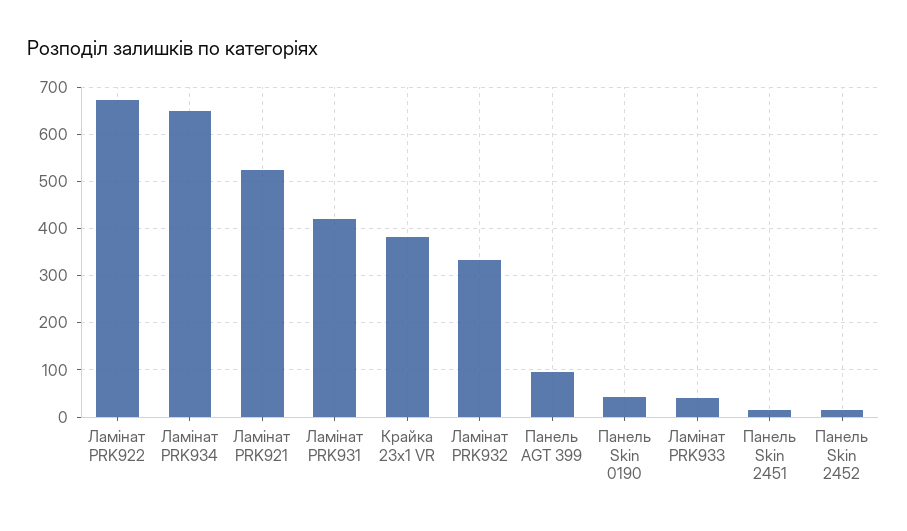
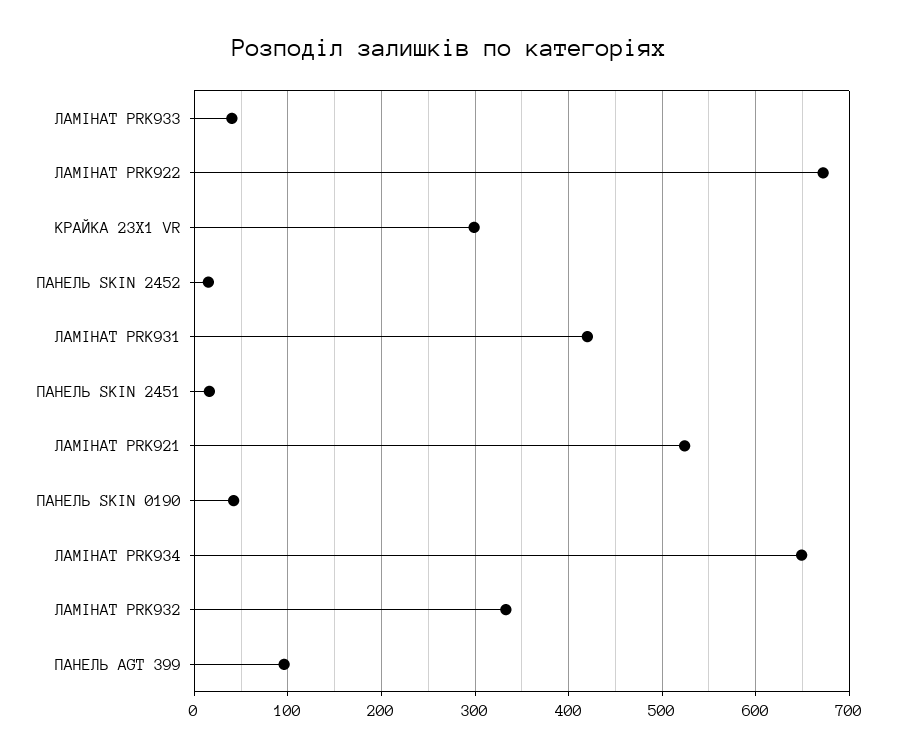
Крайка 23x1 VR: 380 -> 300

